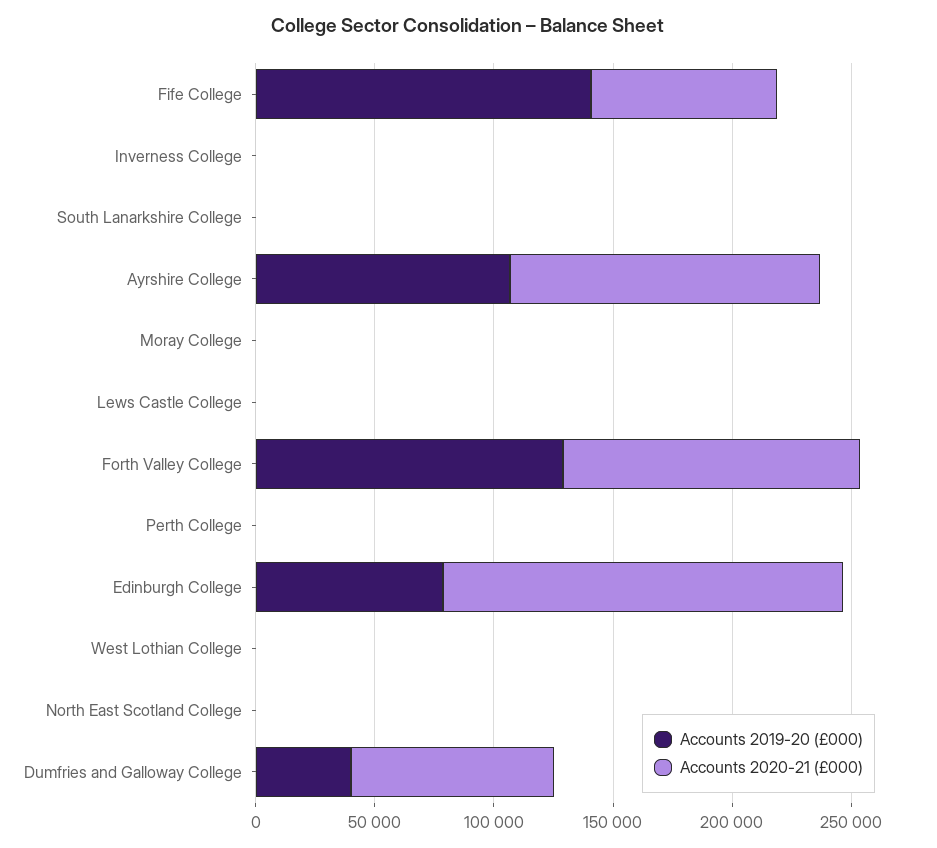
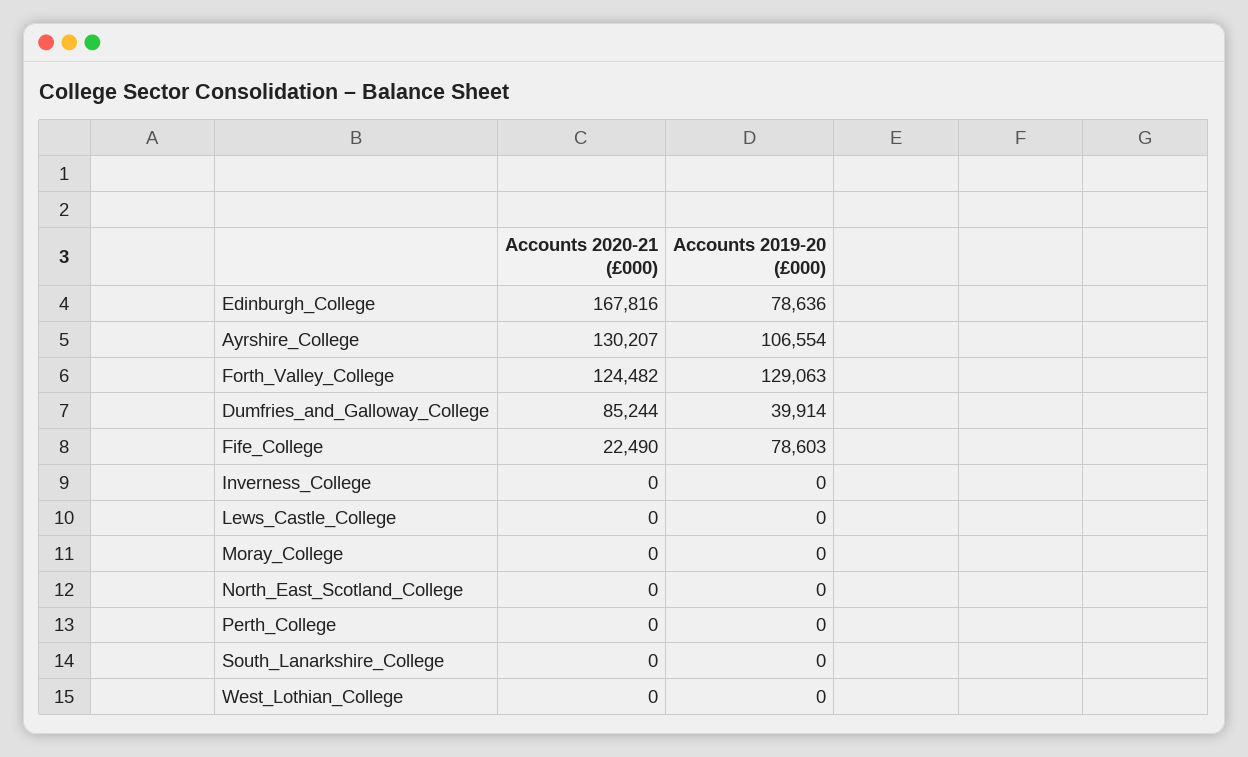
Accounts 2019-20 (£000), Fife College: 140000 -> 78603
Accounts 2020-21 (£000), Fife College: 80000 -> 22490

